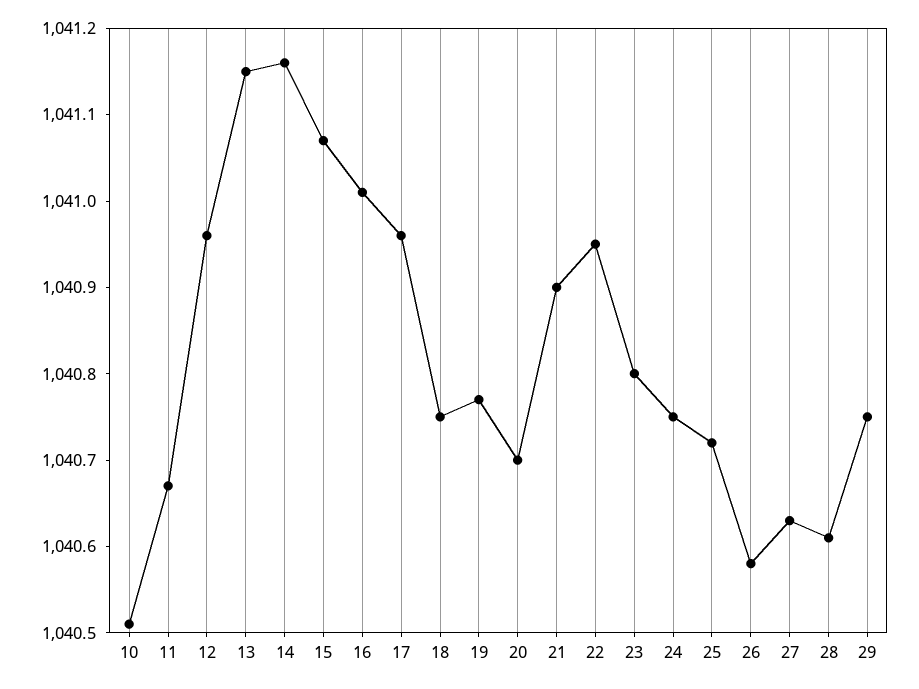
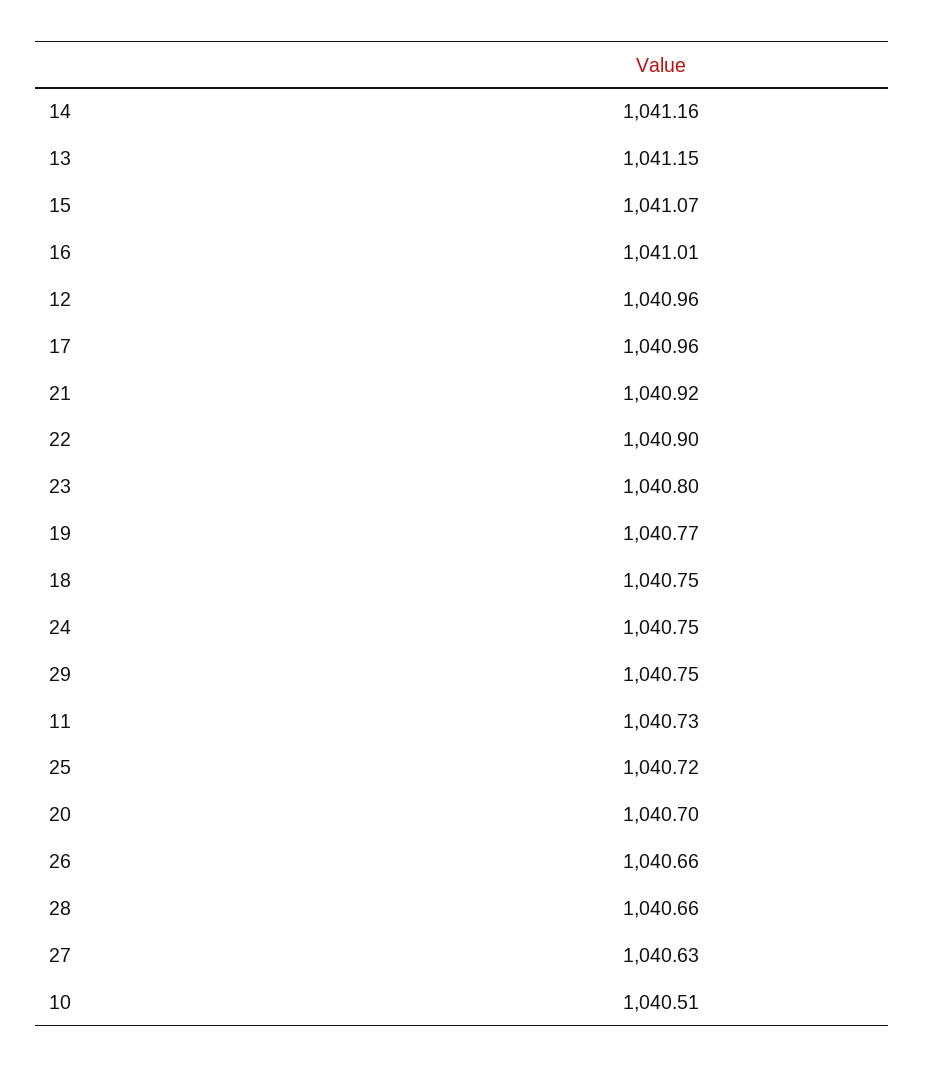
11: 1040.67 -> 1040.73
21: 1040.9 -> 1040.92
22: 1040.95 -> 1040.9
26: 1040.58 -> 1040.66
28: 1040.61 -> 1040.66

